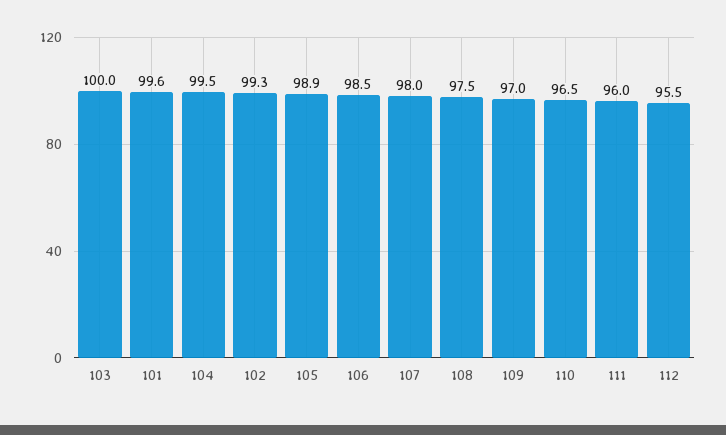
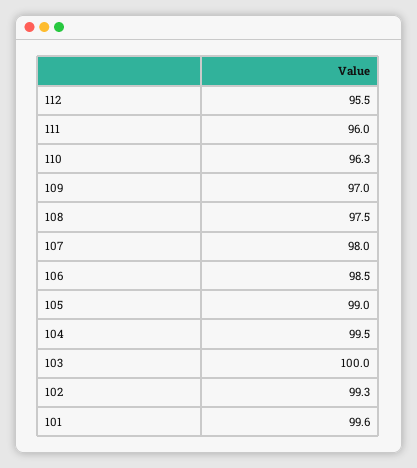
105: 98.9 -> 99
110: 96.5 -> 96.3

